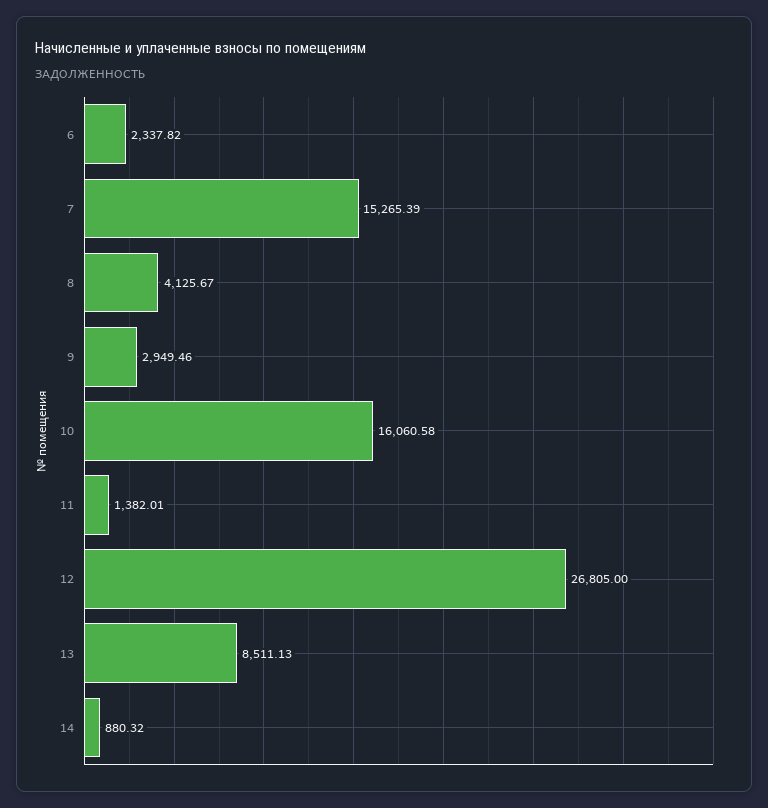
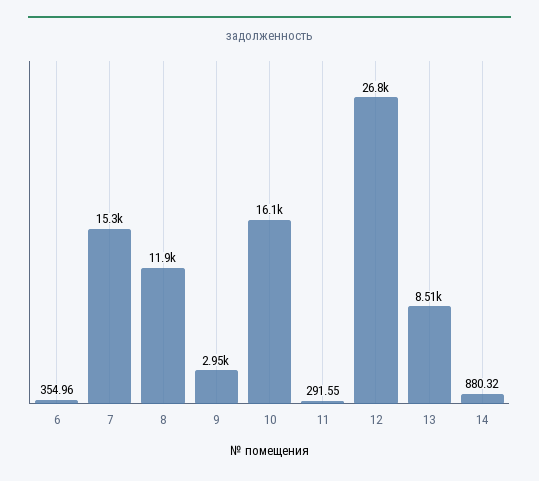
6: 2337.82 -> 354.96
8: 4125.67 -> 11900
11: 1382.01 -> 291.55

